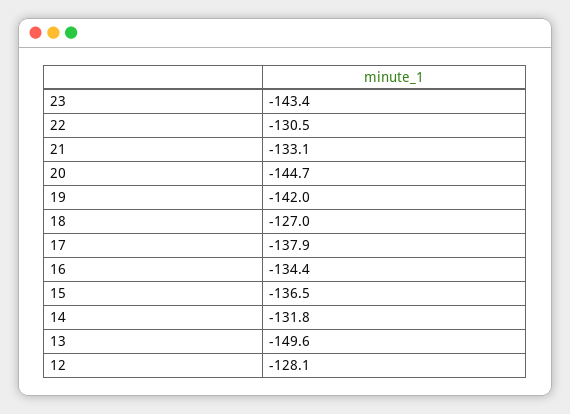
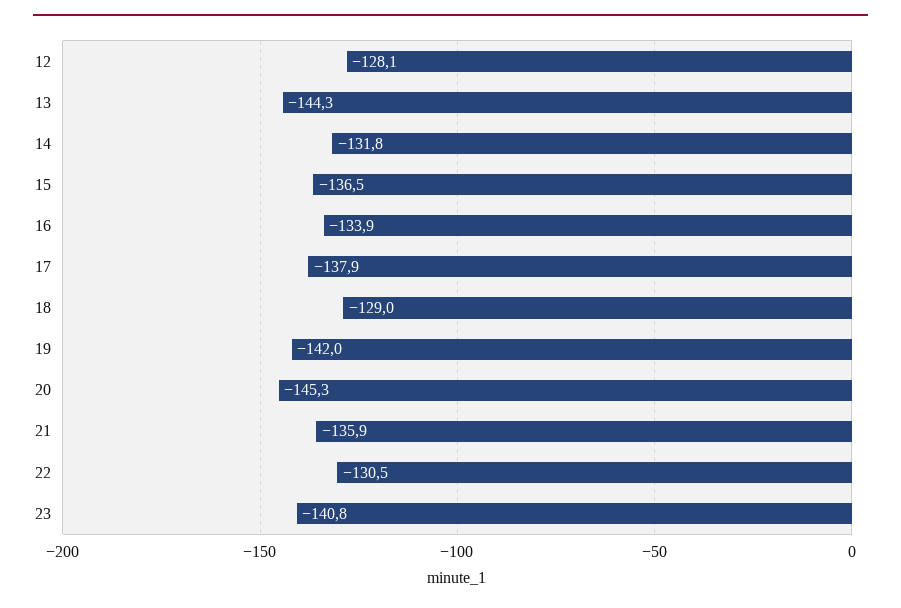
23: -143.4 -> -140.8
21: -133.1 -> -135.9
20: -144.7 -> -145.3
18: -127 -> -129
16: -134.4 -> -133.9
13: -149.6 -> -144.3

